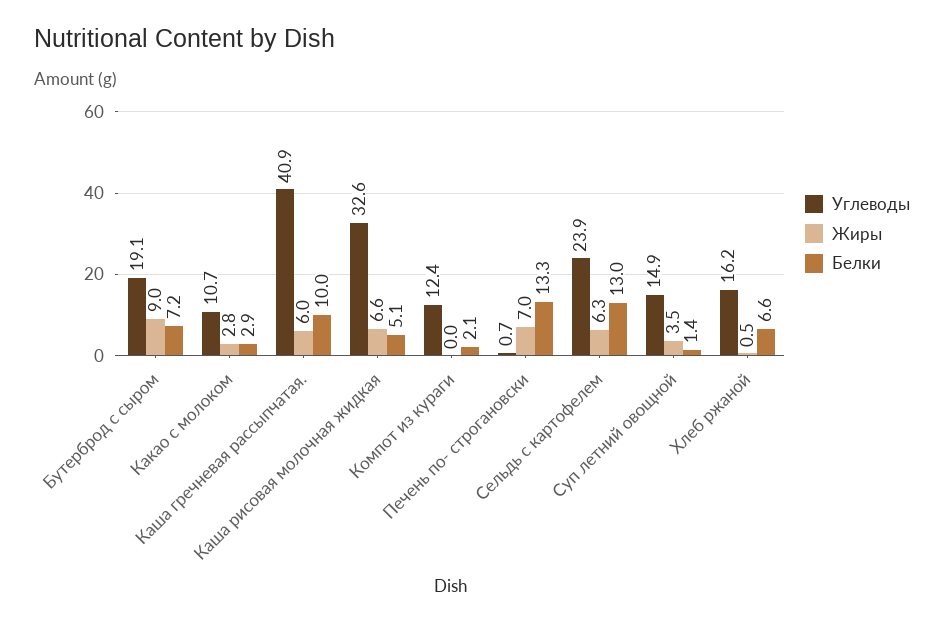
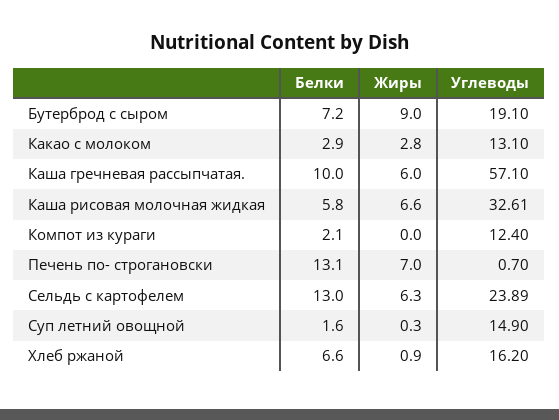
Углеводы, Какао с молоком: 10.7 -> 13.1
Углеводы, Каша гречневая рассыпчатая.: 40.9 -> 57.1
Белки, Каша рисовая молочная жидкая: 5.1 -> 5.8
Белки, Печень по- строгановски: 13.3 -> 13.1
Жиры, Суп летний овощной: 3.5 -> 0.3
Белки, Суп летний овощной: 1.4 -> 1.6
Жиры, Хлеб ржаной: 0.5 -> 0.9

